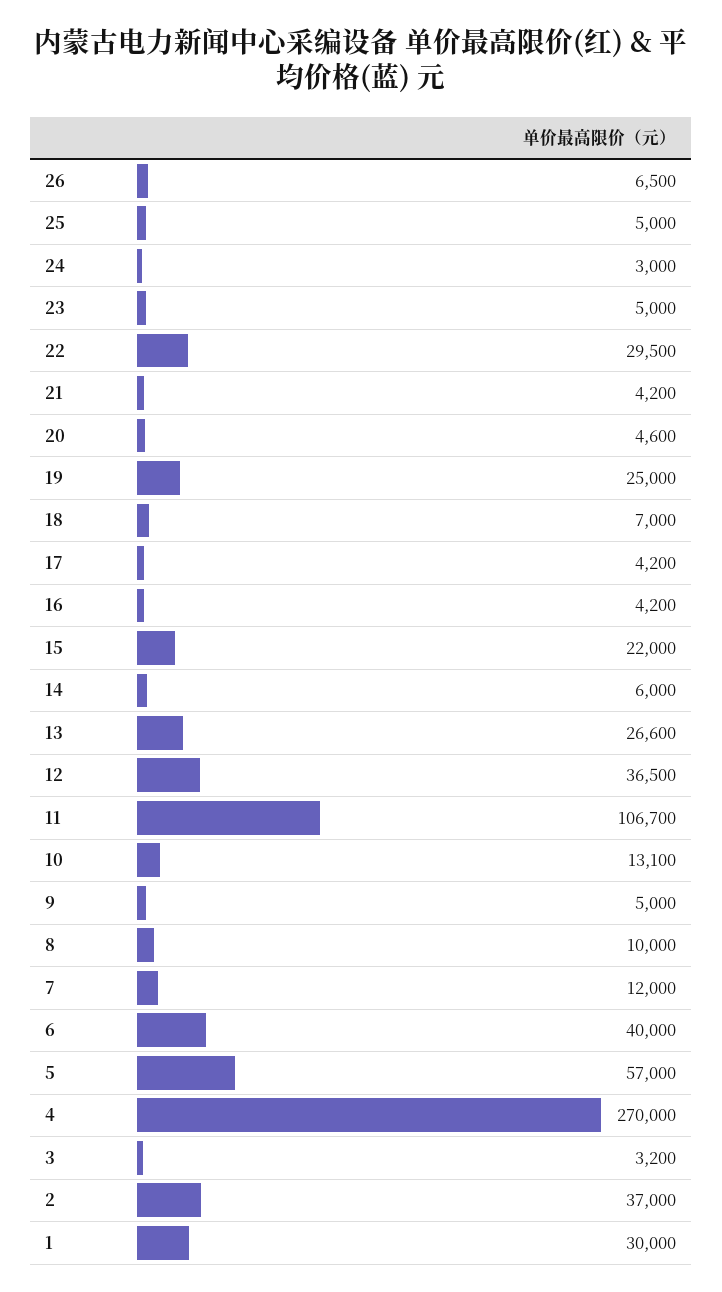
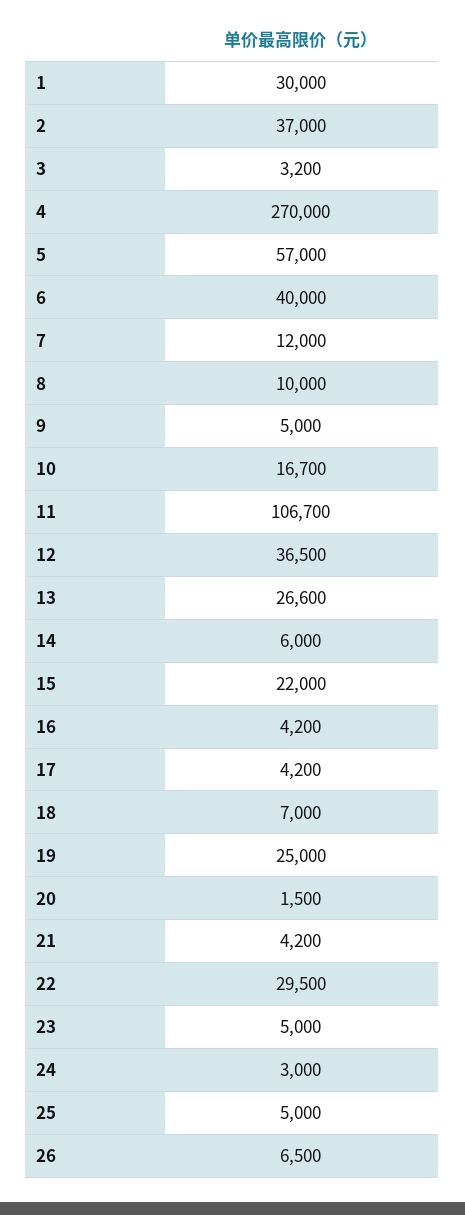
20: 4600 -> 1500
10: 13100 -> 16700

